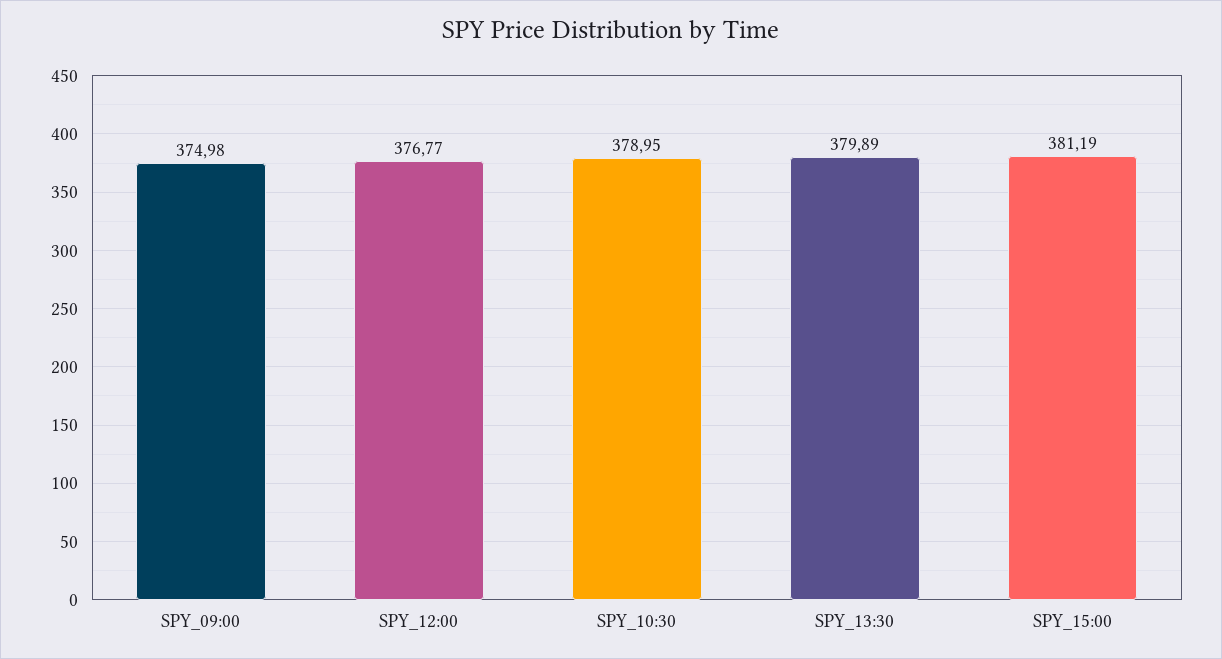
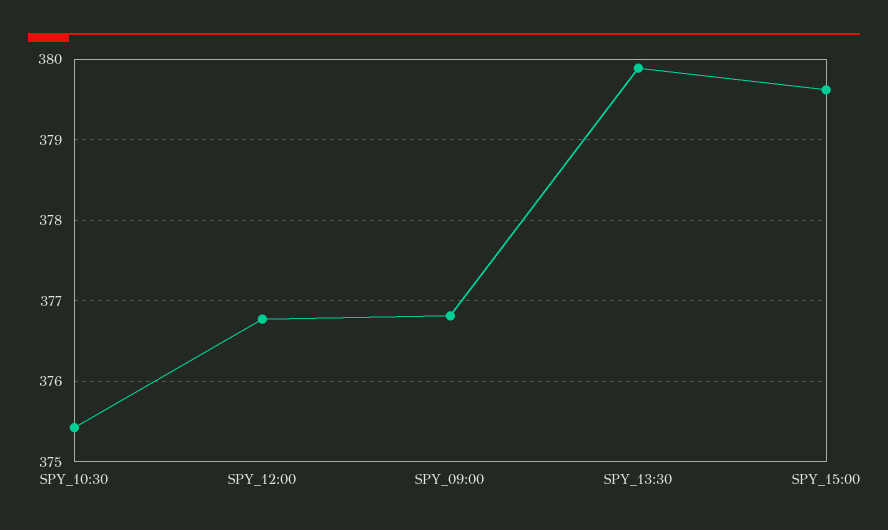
SPY_09:00: 374.98 -> 376.8
SPY_10:30: 378.95 -> 375.4
SPY_15:00: 381.19 -> 379.6

